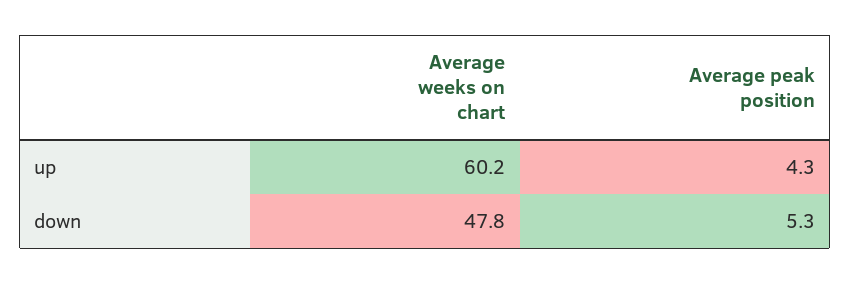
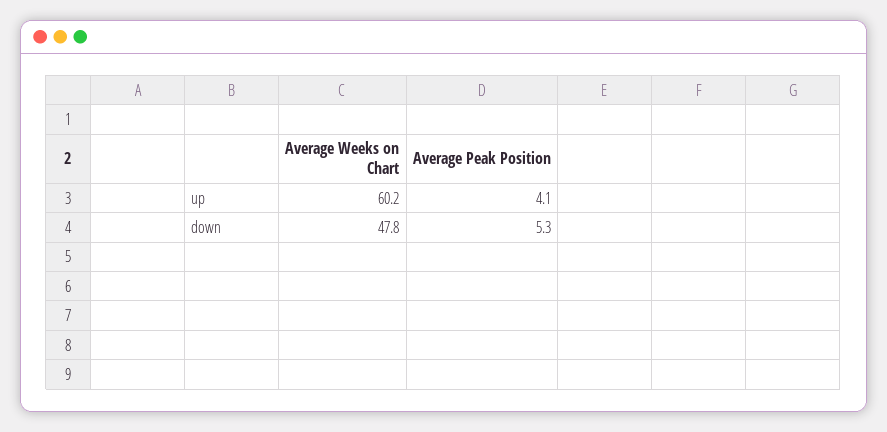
Average peak position, up: 4.3 -> 4.1

